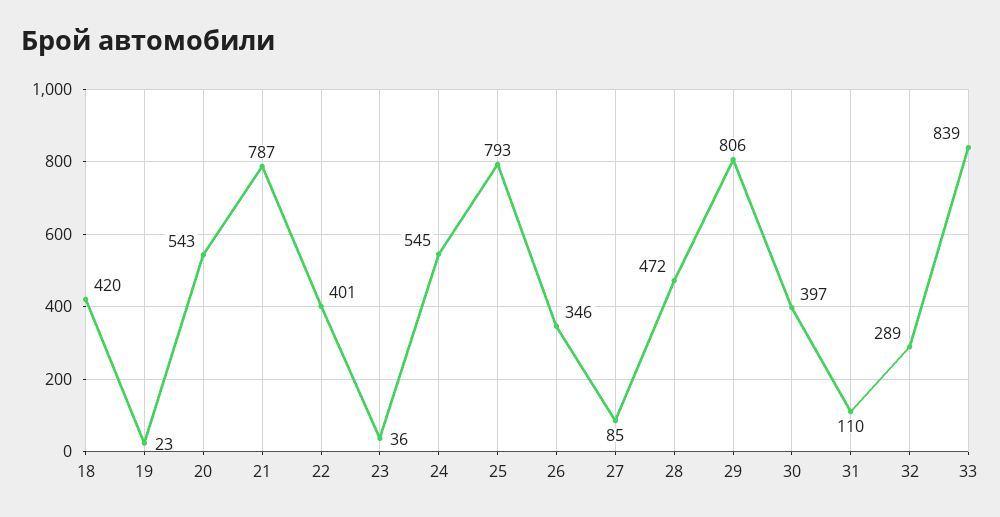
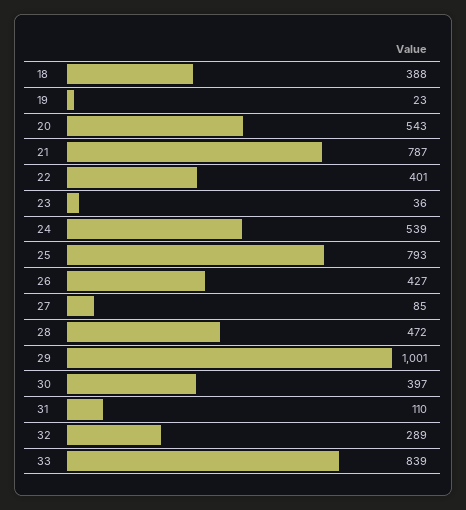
18: 420 -> 388
24: 545 -> 539
26: 346 -> 427
29: 806 -> 1001

